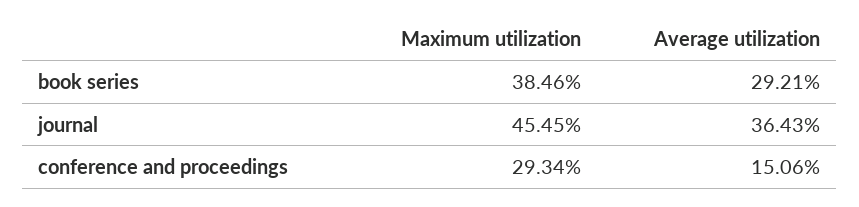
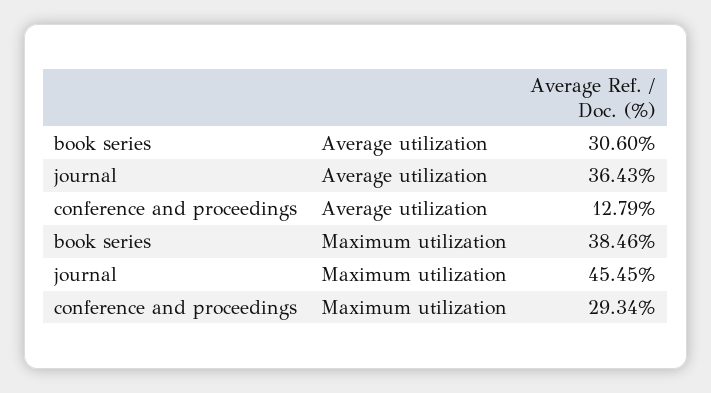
Average utilization, book series: 29.21 -> 30.6
Average utilization, conference and proceedings: 15.06 -> 12.79

